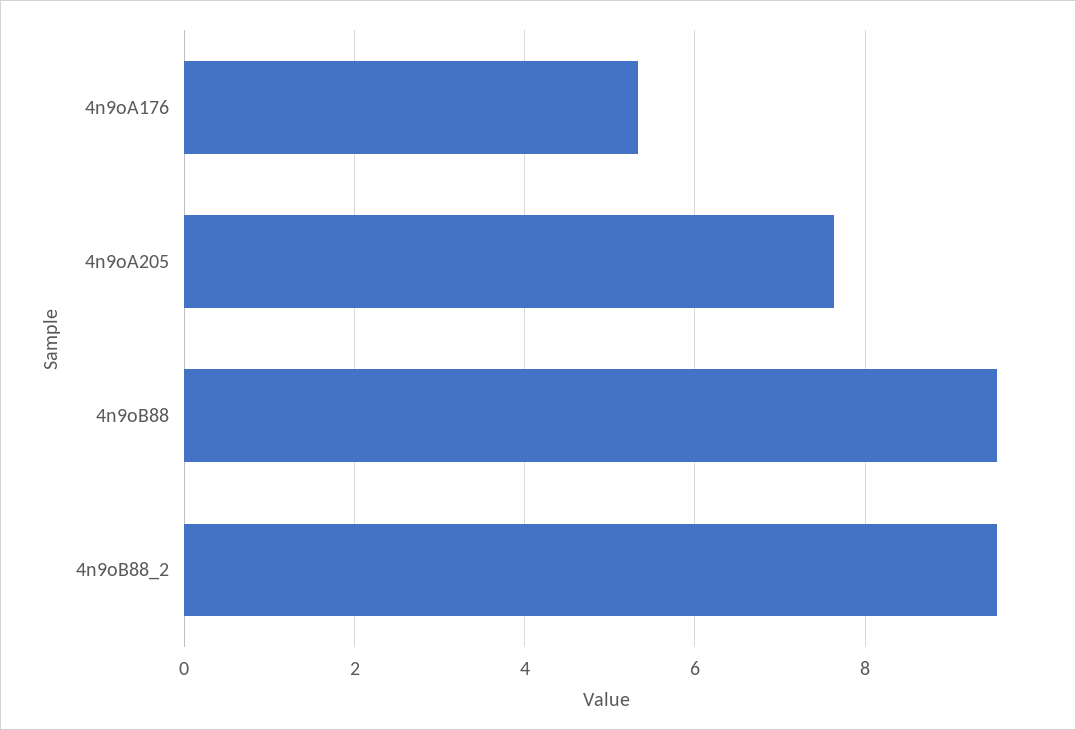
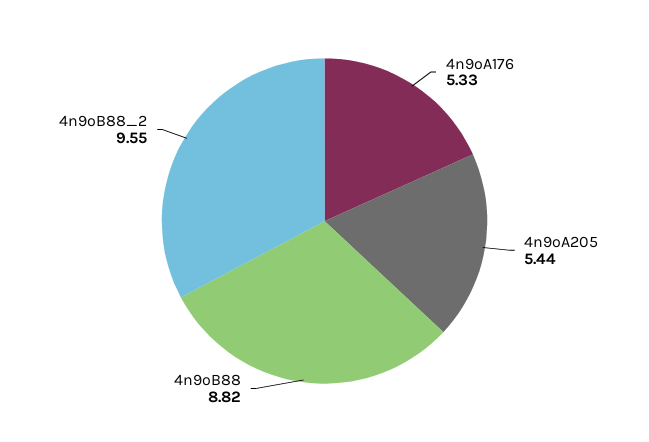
4n9oA205: 7.6 -> 5.44
4n9oB88: 9.6 -> 8.82

